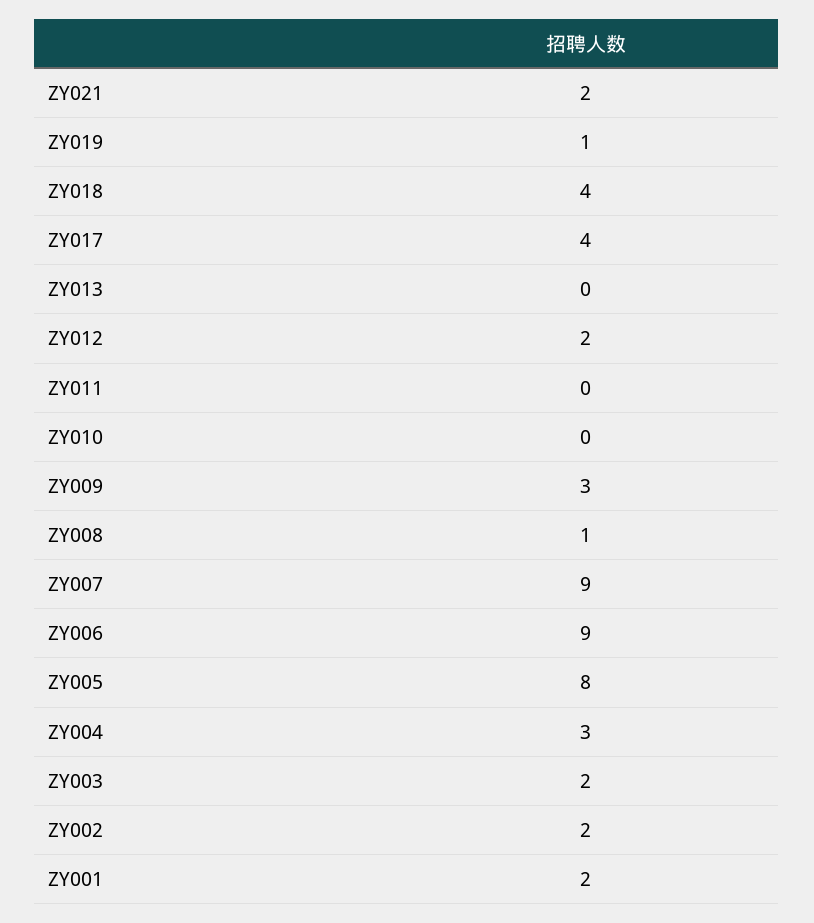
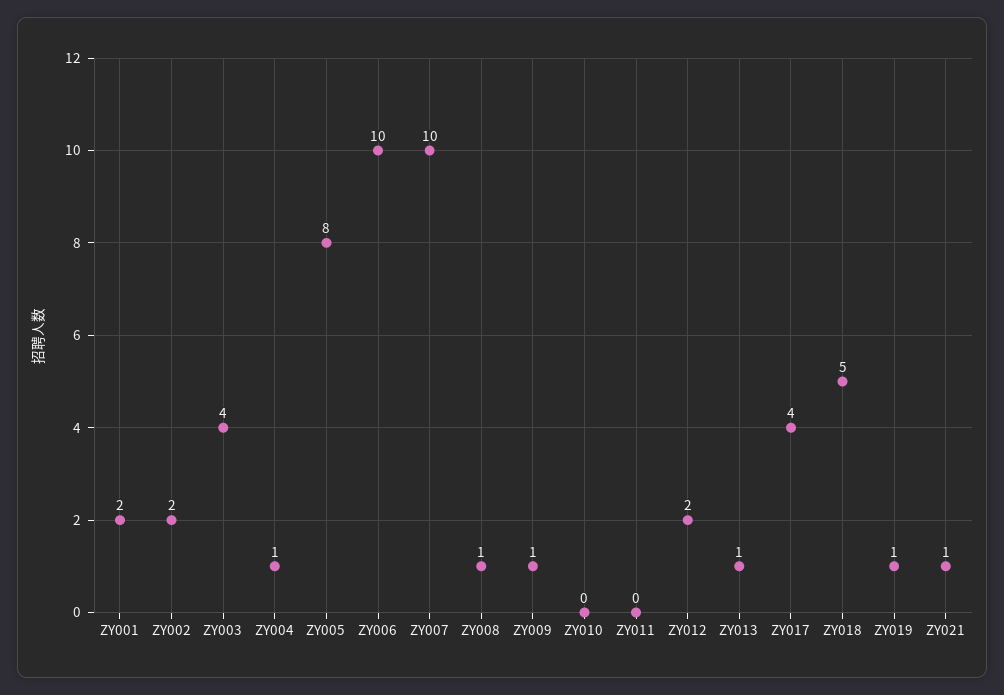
ZY021: 2 -> 1
ZY018: 4 -> 5
ZY013: 0 -> 1
ZY009: 3 -> 1
ZY007: 9 -> 10
ZY006: 9 -> 10
ZY004: 3 -> 1
ZY003: 2 -> 4

